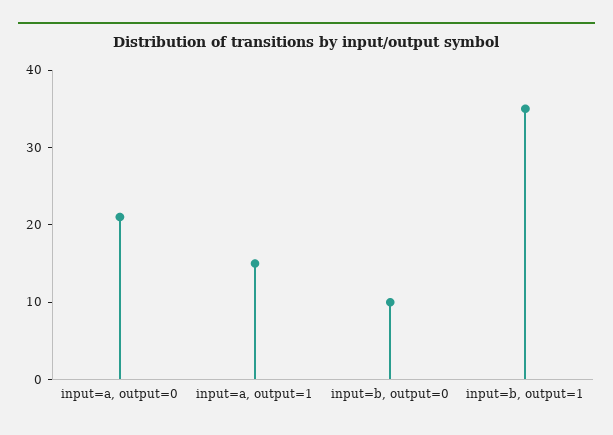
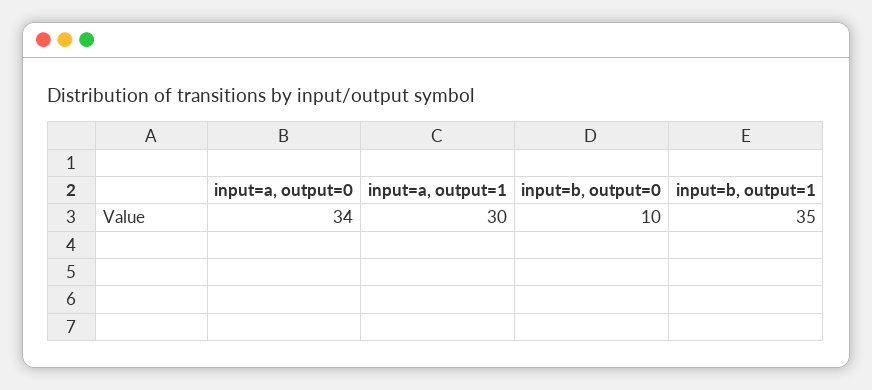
input=a, output=0: 20 -> 34
input=a, output=1: 15 -> 30

